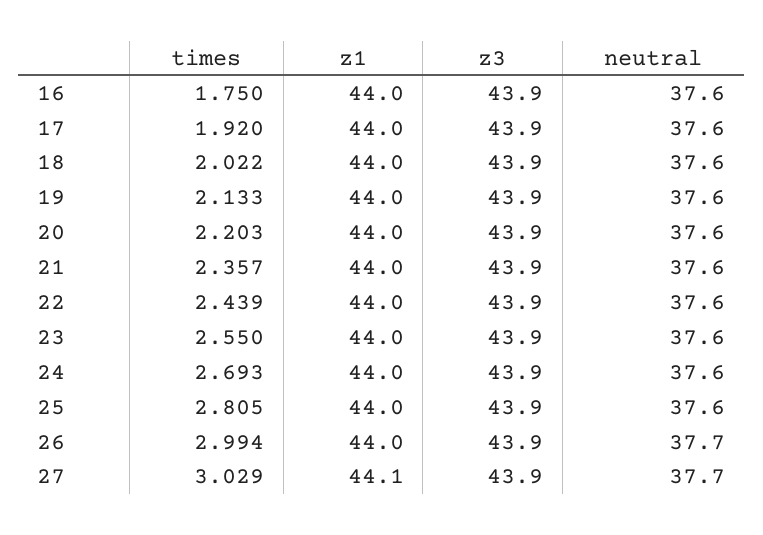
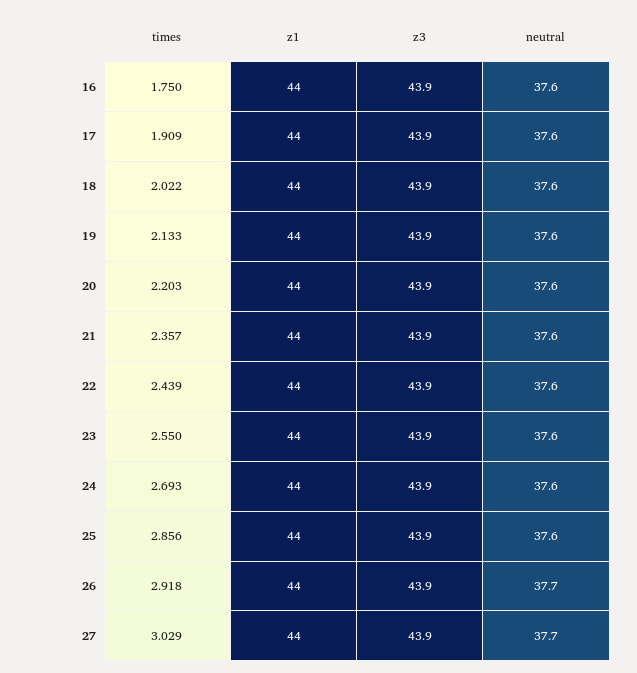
times, 17: 1.92 -> 1.909
times, 25: 2.805 -> 2.856
times, 26: 2.994 -> 2.918
z1, 27: 44.1 -> 44

